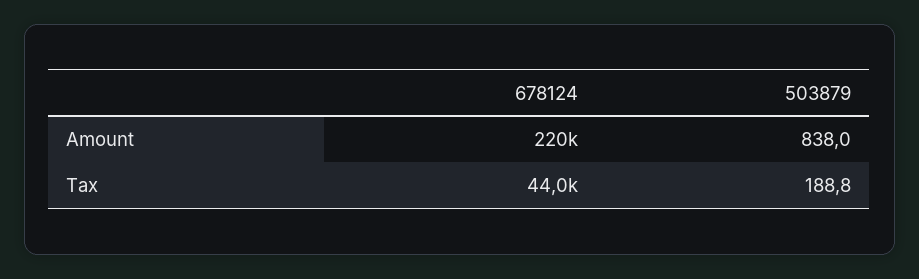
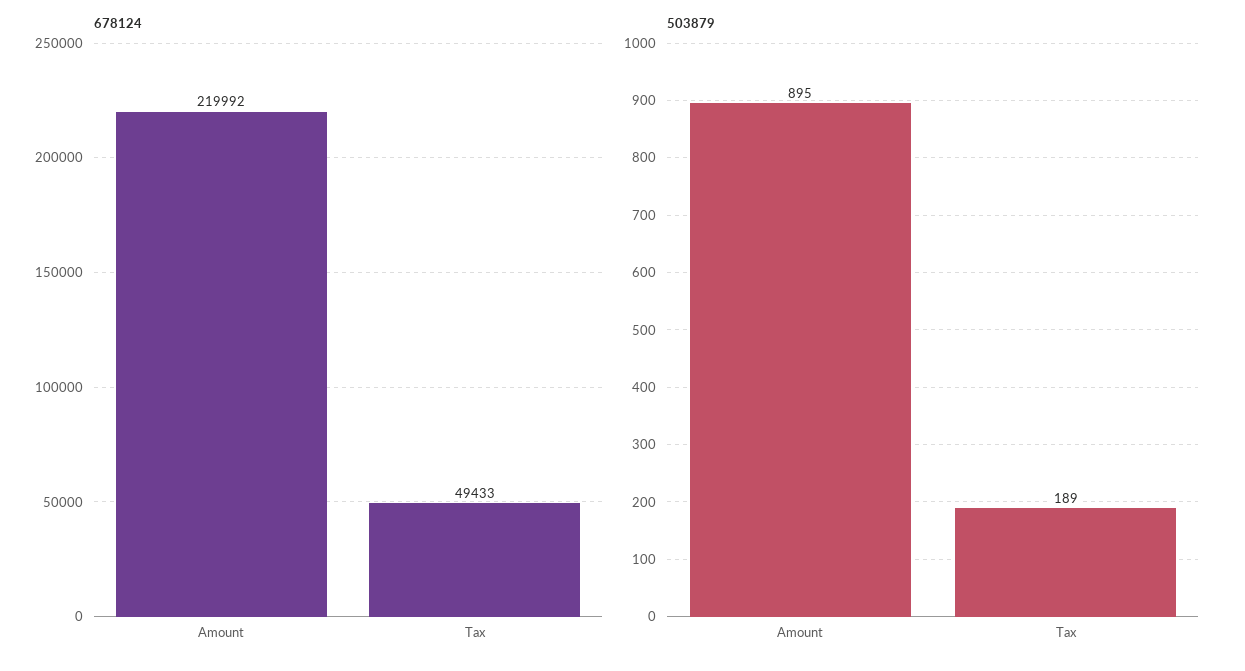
503879, Amount: 838 -> 895
678124, Tax: 44000 -> 49433

